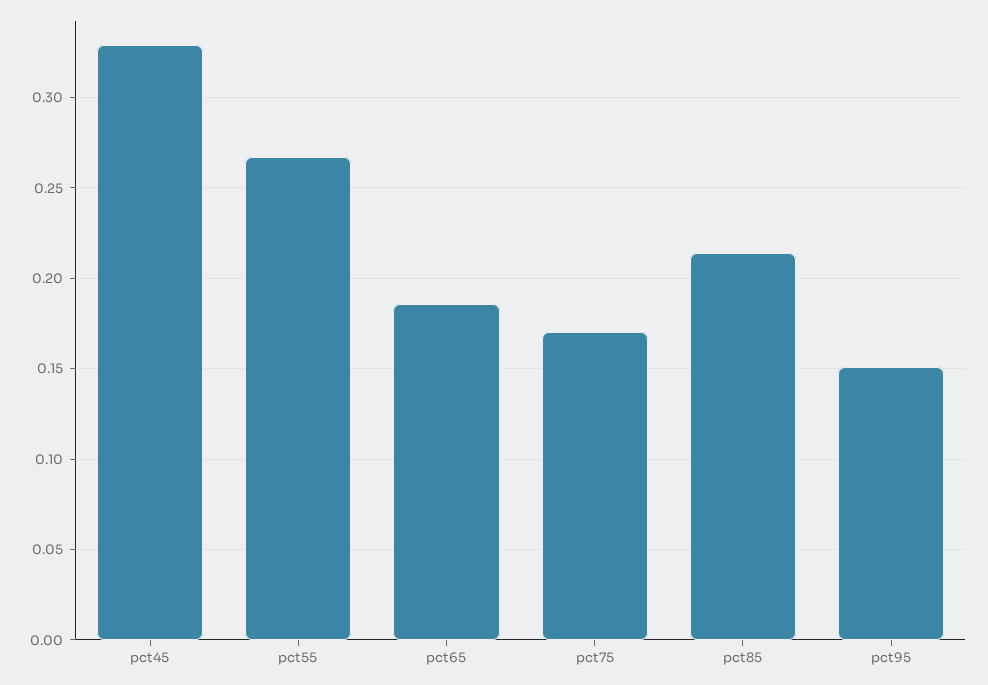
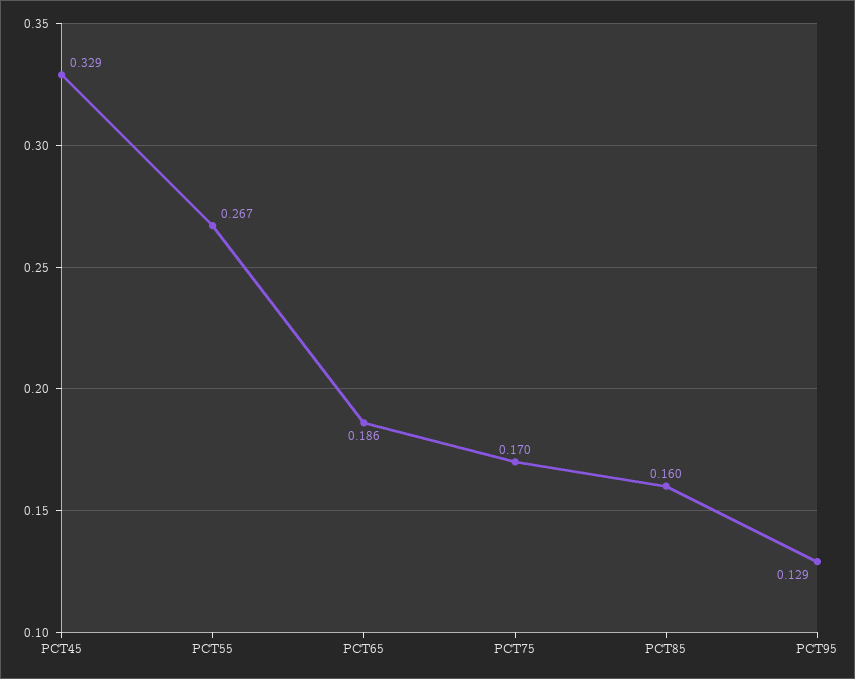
pct85: 0.215 -> 0.16
pct95: 0.15 -> 0.129

